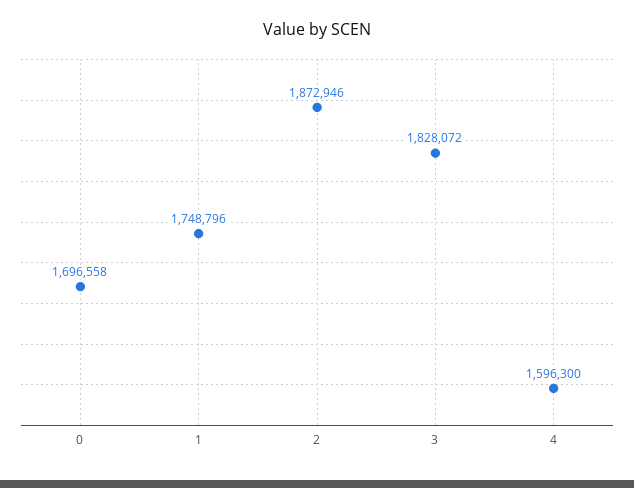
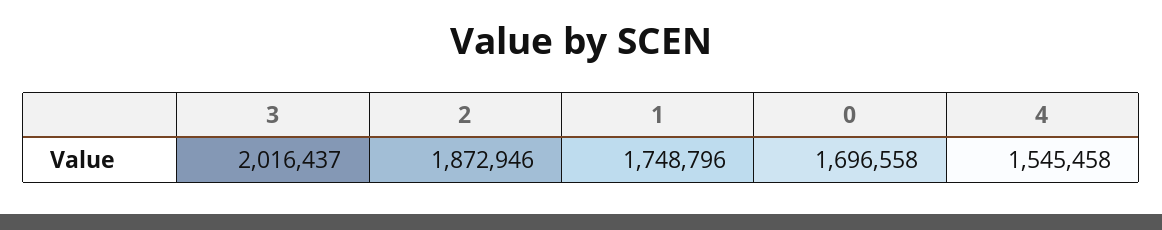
3: 1828072 -> 2016437
4: 1596300 -> 1545458

